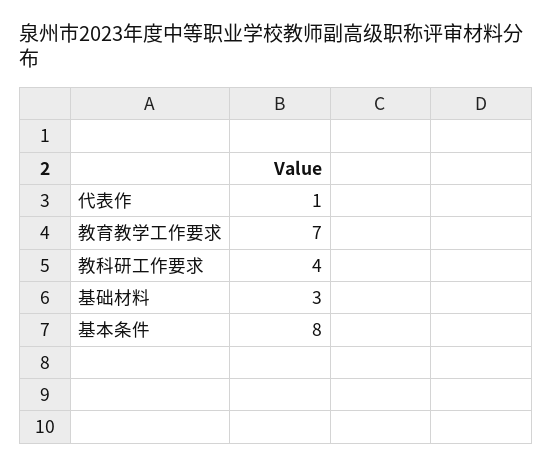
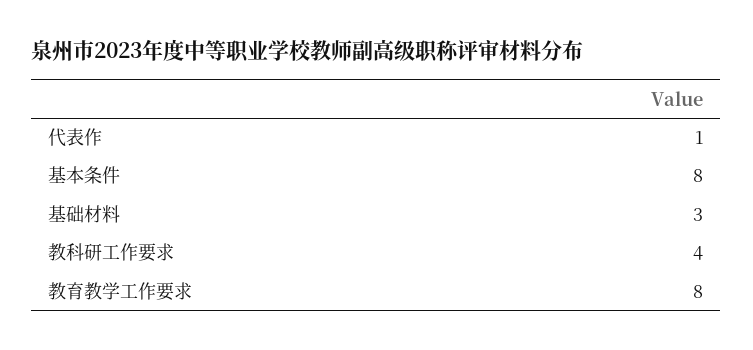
教育教学工作要求: 7 -> 8

